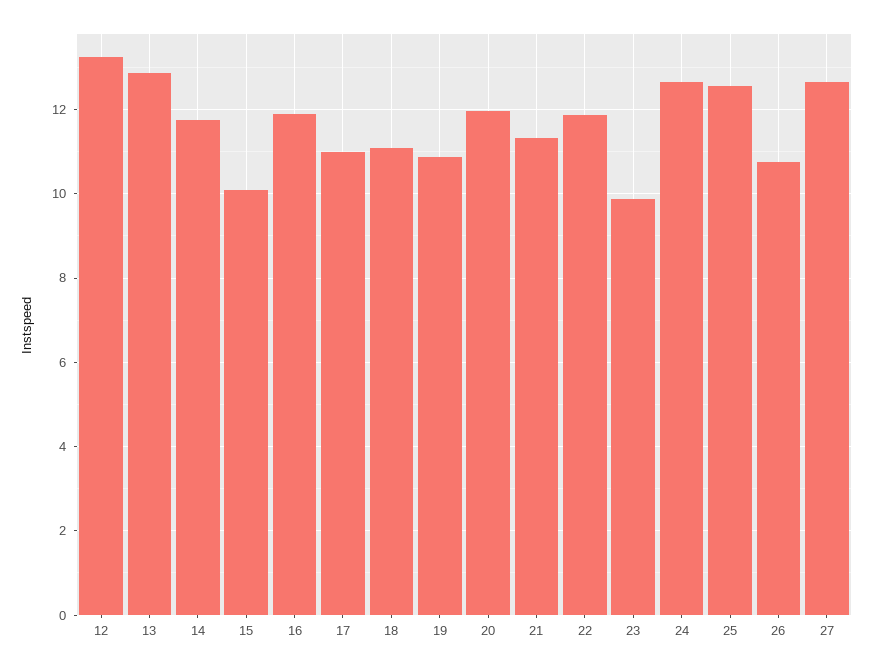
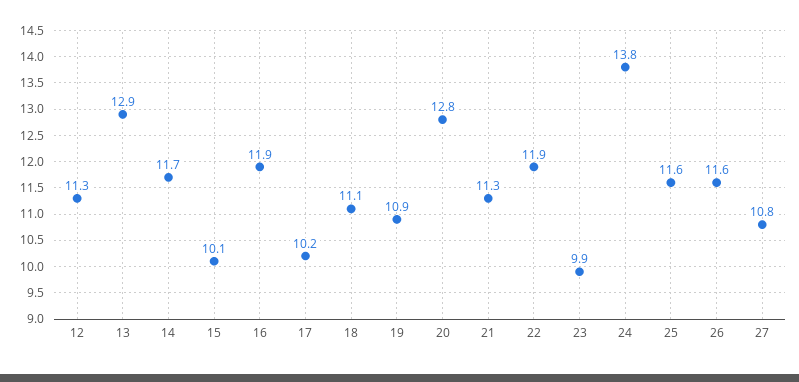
12: 13.2 -> 11.3
17: 11 -> 10.2
20: 12 -> 12.8
24: 12.6 -> 13.8
25: 12.6 -> 11.6
26: 10.8 -> 11.6
27: 12.6 -> 10.8

